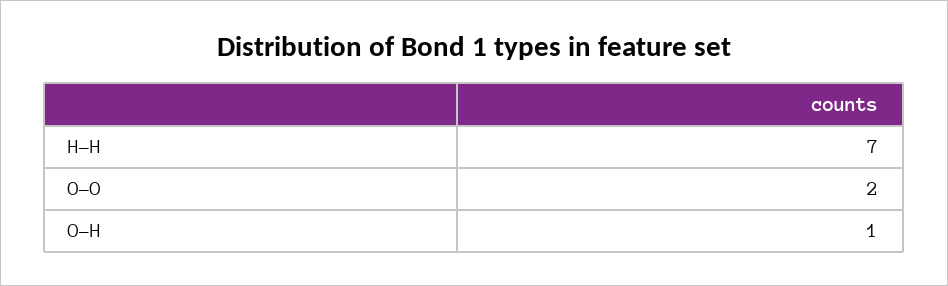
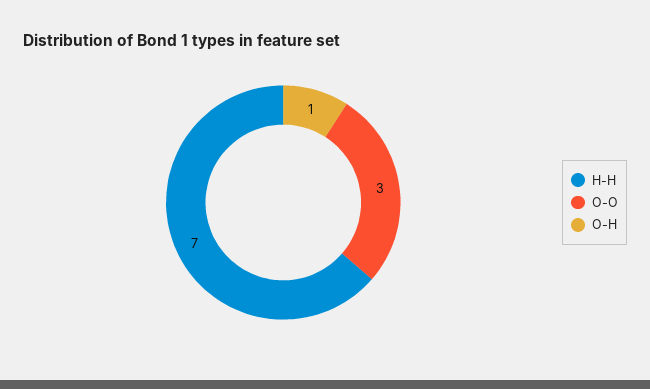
O-O: 2 -> 3

